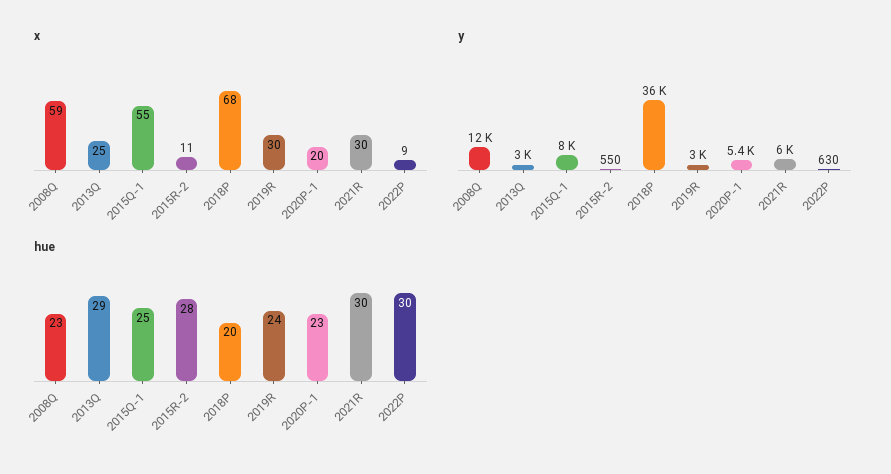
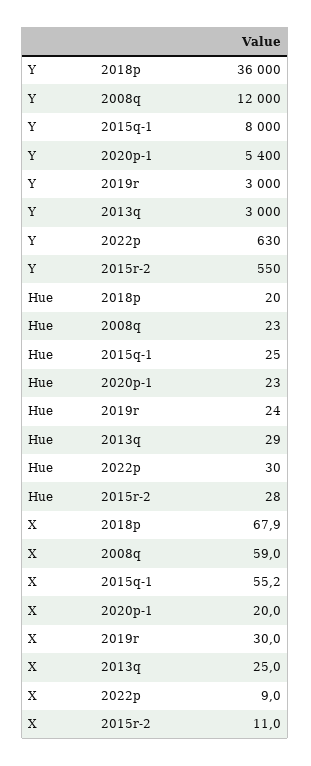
x, 2021R: 30 -> none
y, 2021R: 6000 -> none
hue, 2021R: 30 -> none

